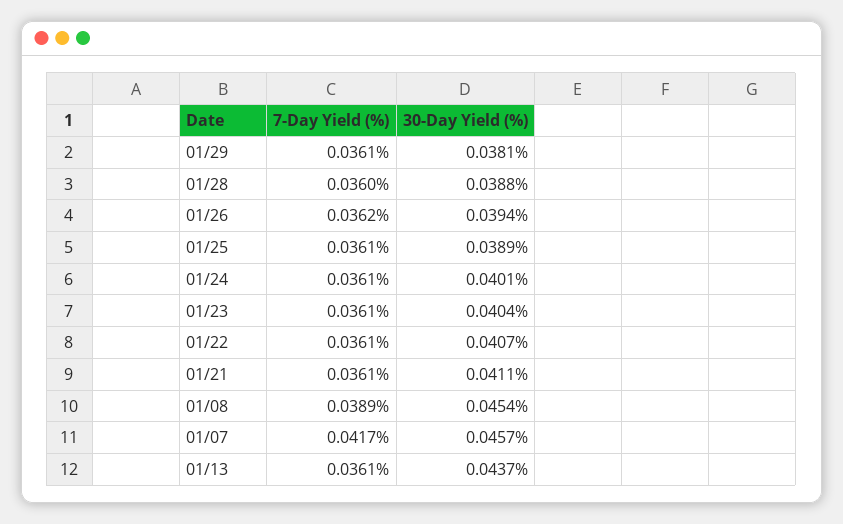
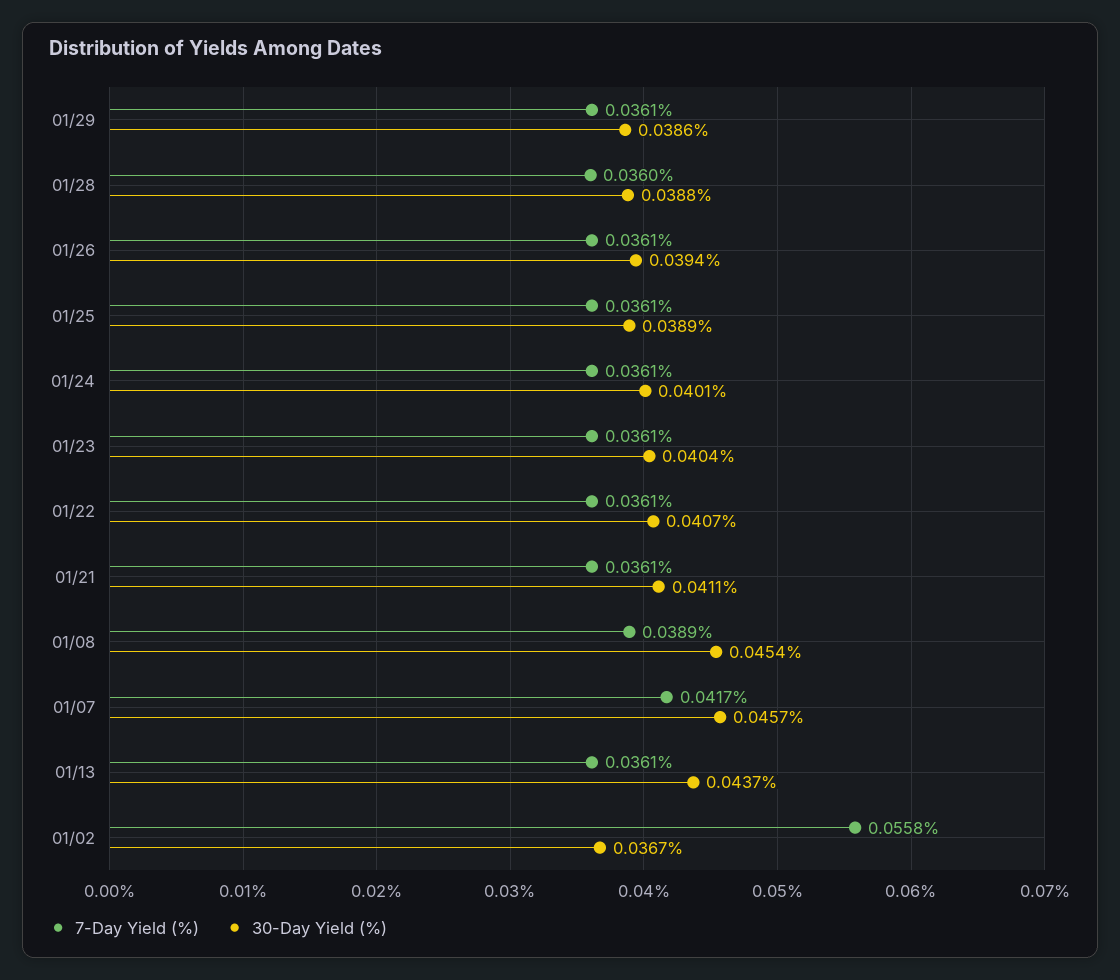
30-Day Yield (%), 01/29: 0.0381 -> 0.0386
7-Day Yield (%), 01/26: 0.0362 -> 0.0361
7-Day Yield (%), 01/02: none -> 0.0558
30-Day Yield (%), 01/02: none -> 0.0367

